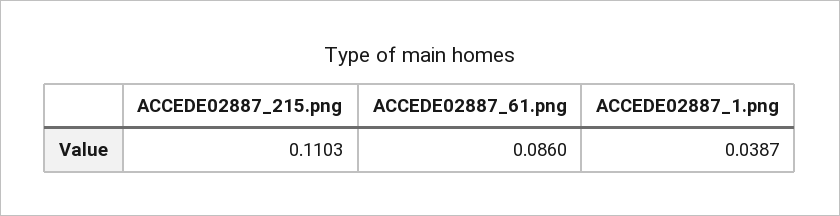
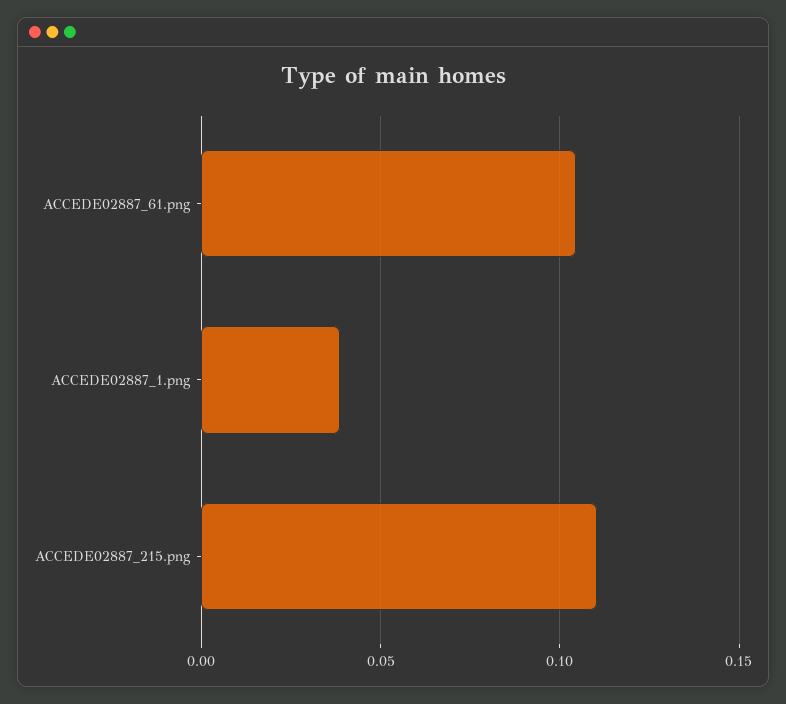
ACCEDE02887_61.png: 0.086 -> 0.105

